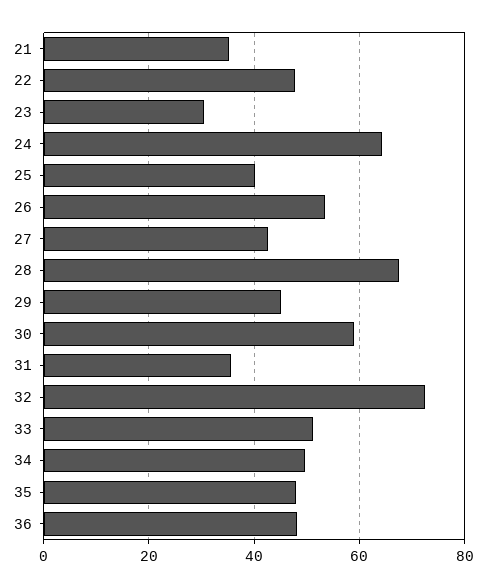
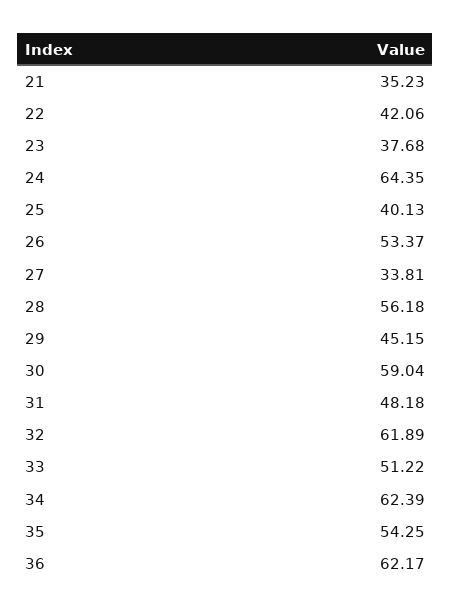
22: 48 -> 42.06
23: 30 -> 37.68
27: 42 -> 33.81
28: 68 -> 56.18
31: 36 -> 48.18
32: 72 -> 61.89
34: 50 -> 62.39
35: 48 -> 54.25
36: 48 -> 62.17

